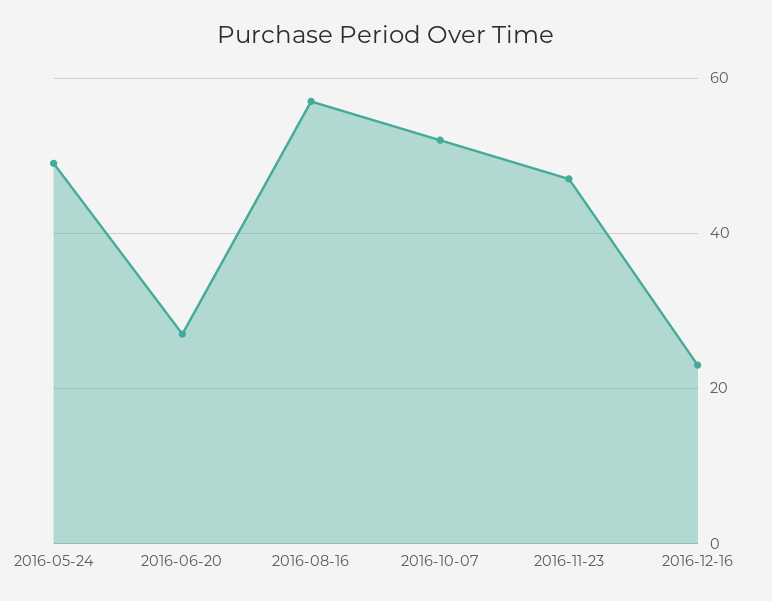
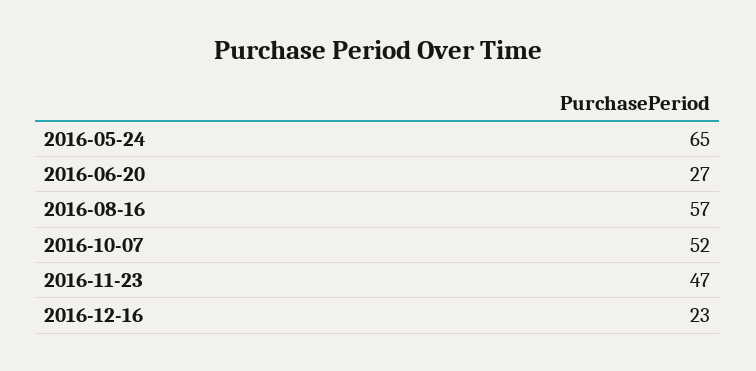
2016-05-24: 50 -> 65

